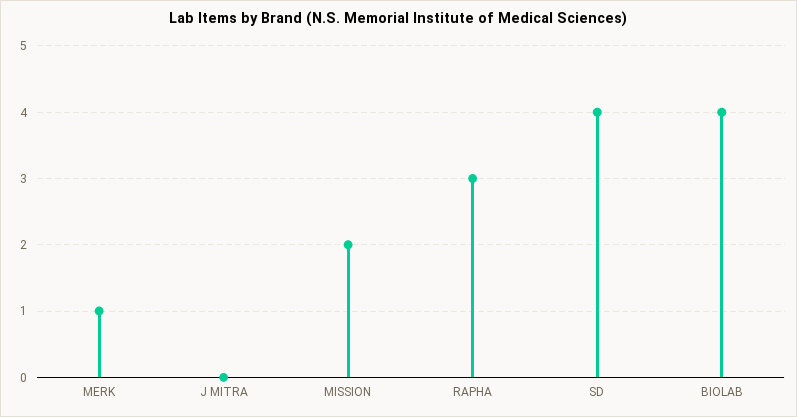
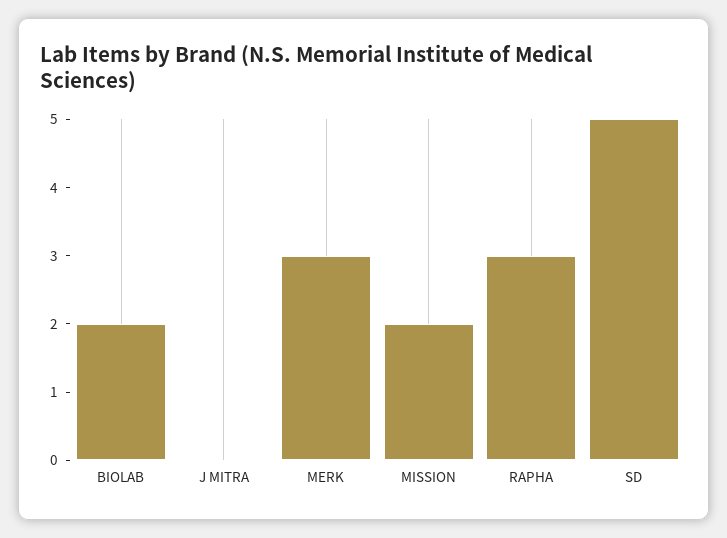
MERK: 1 -> 3
SD: 4 -> 5
BIOLAB: 4 -> 2

